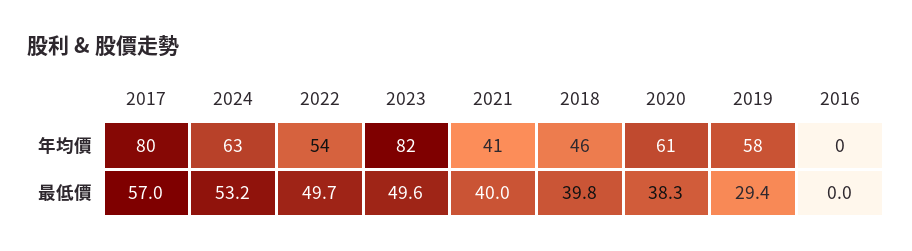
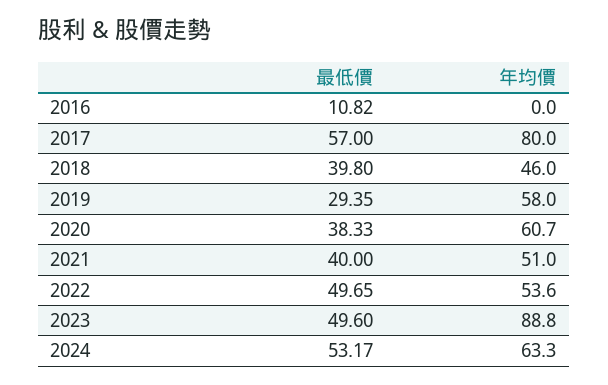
2023, 年均價: 82 -> 88.8
2021, 年均價: 41 -> 51
2016, 最低價: 0 -> 10.82

